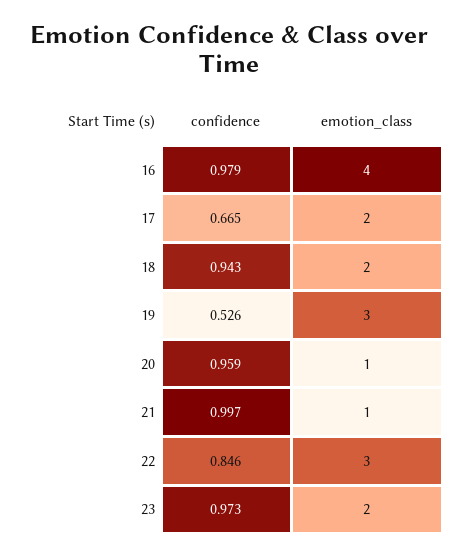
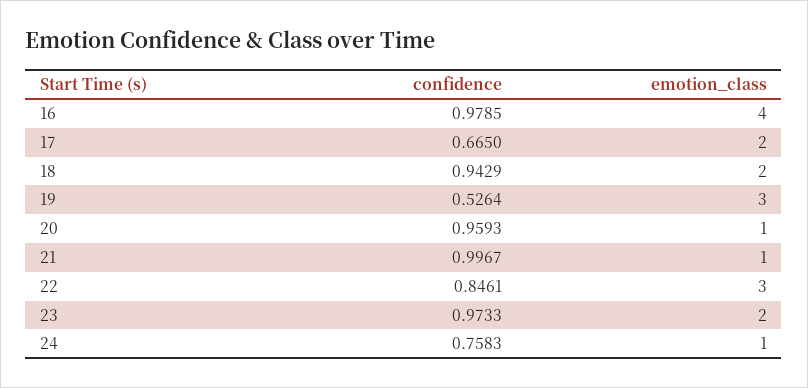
confidence, 24: none -> 0.7583
emotion_class, 24: none -> 1

